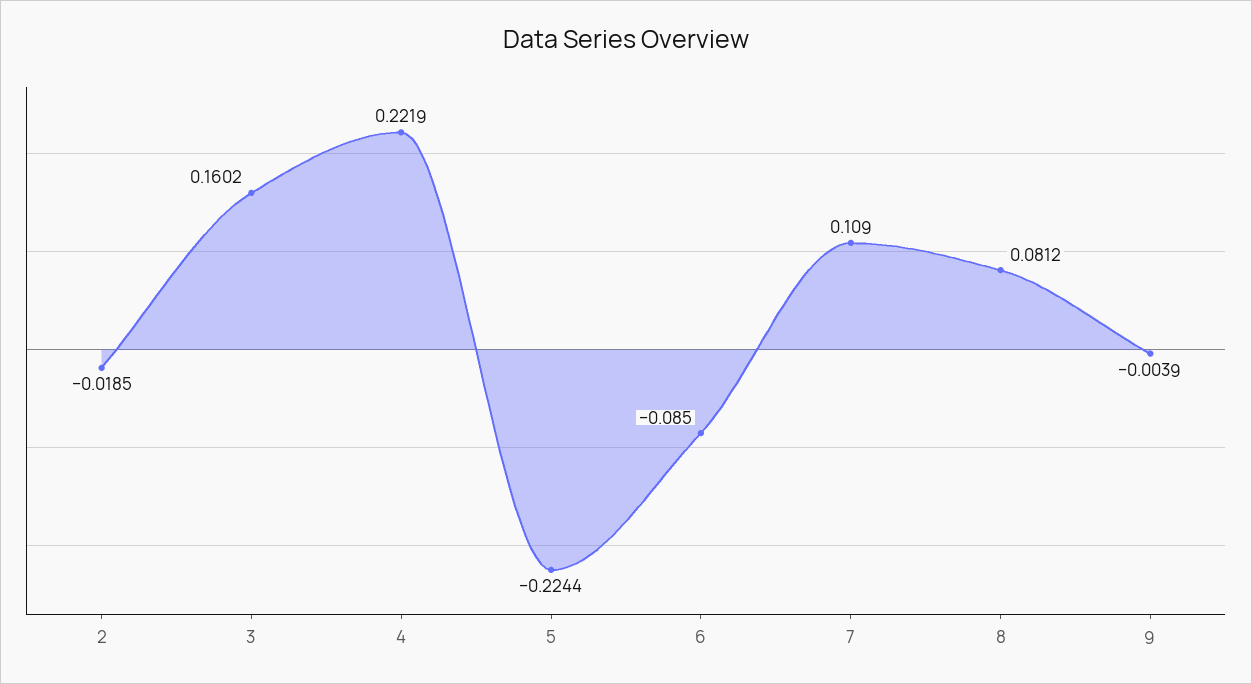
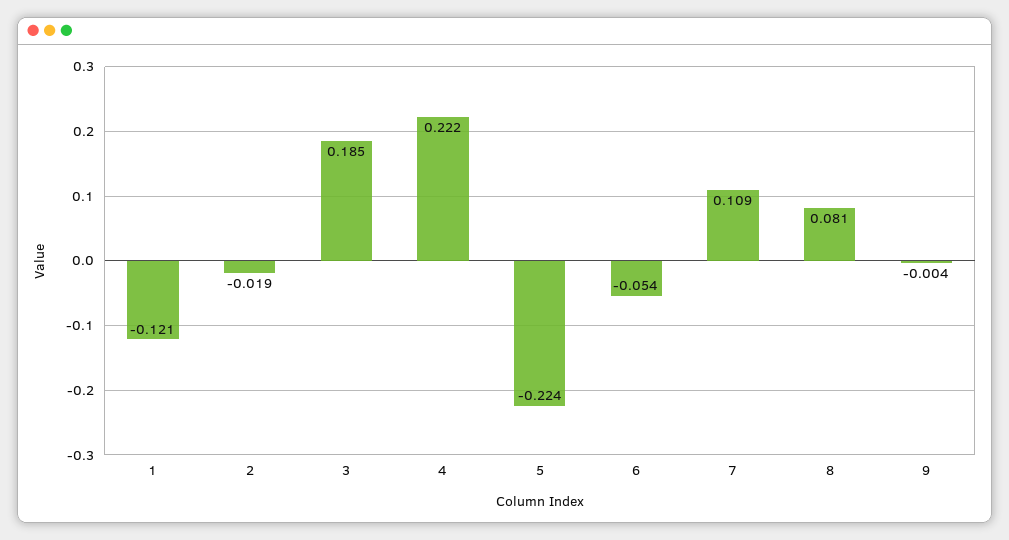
3: 0.1602 -> 0.185
6: -0.085 -> -0.054
1: none -> -0.121

